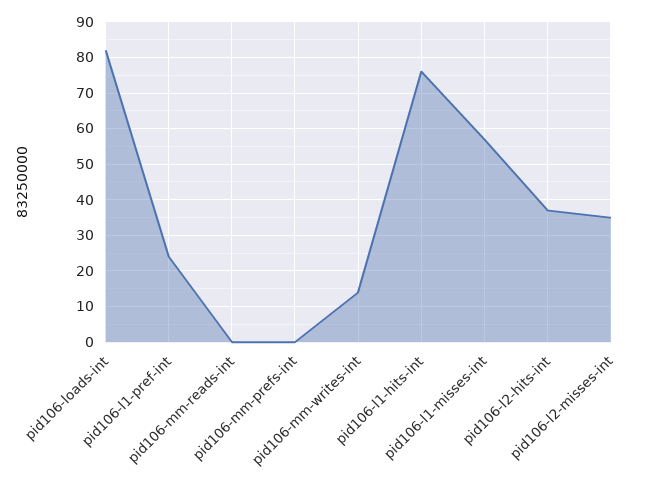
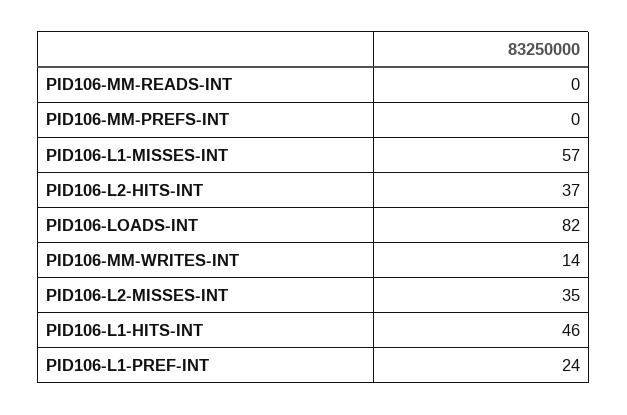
pid106-l1-hits-int: 75 -> 46

